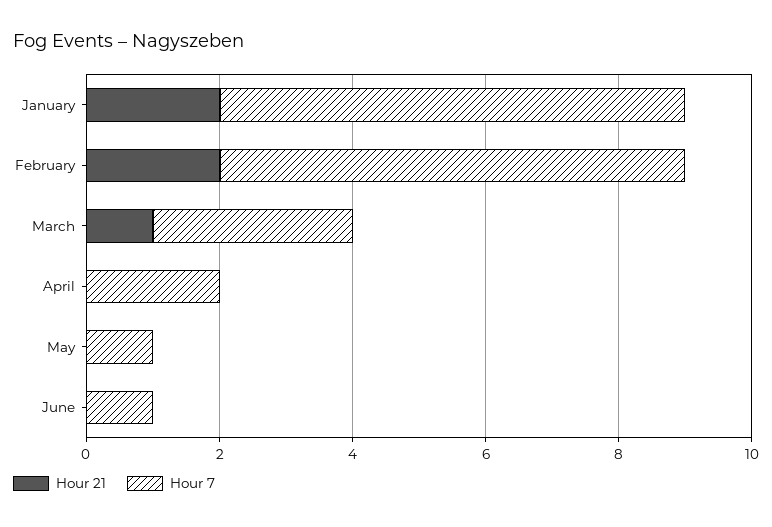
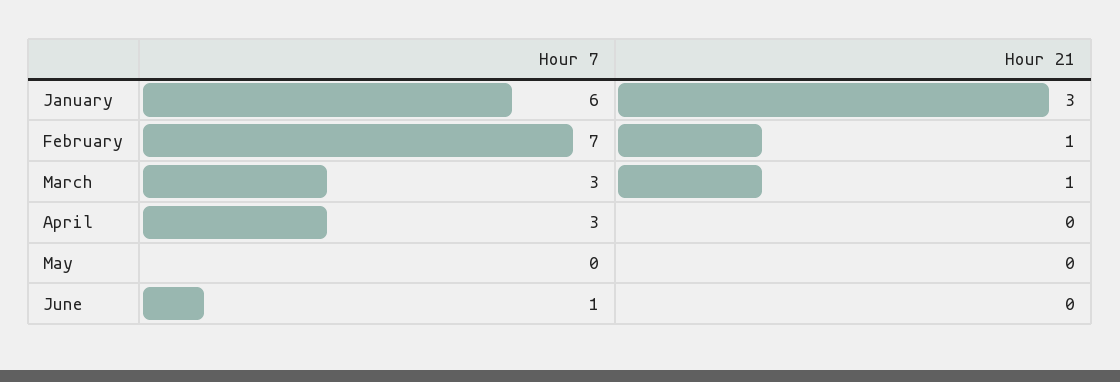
Hour 21, January: 2 -> 3
Hour 7, January: 7 -> 6
Hour 21, February: 2 -> 1
Hour 7, April: 2 -> 3
Hour 7, May: 1 -> 0

